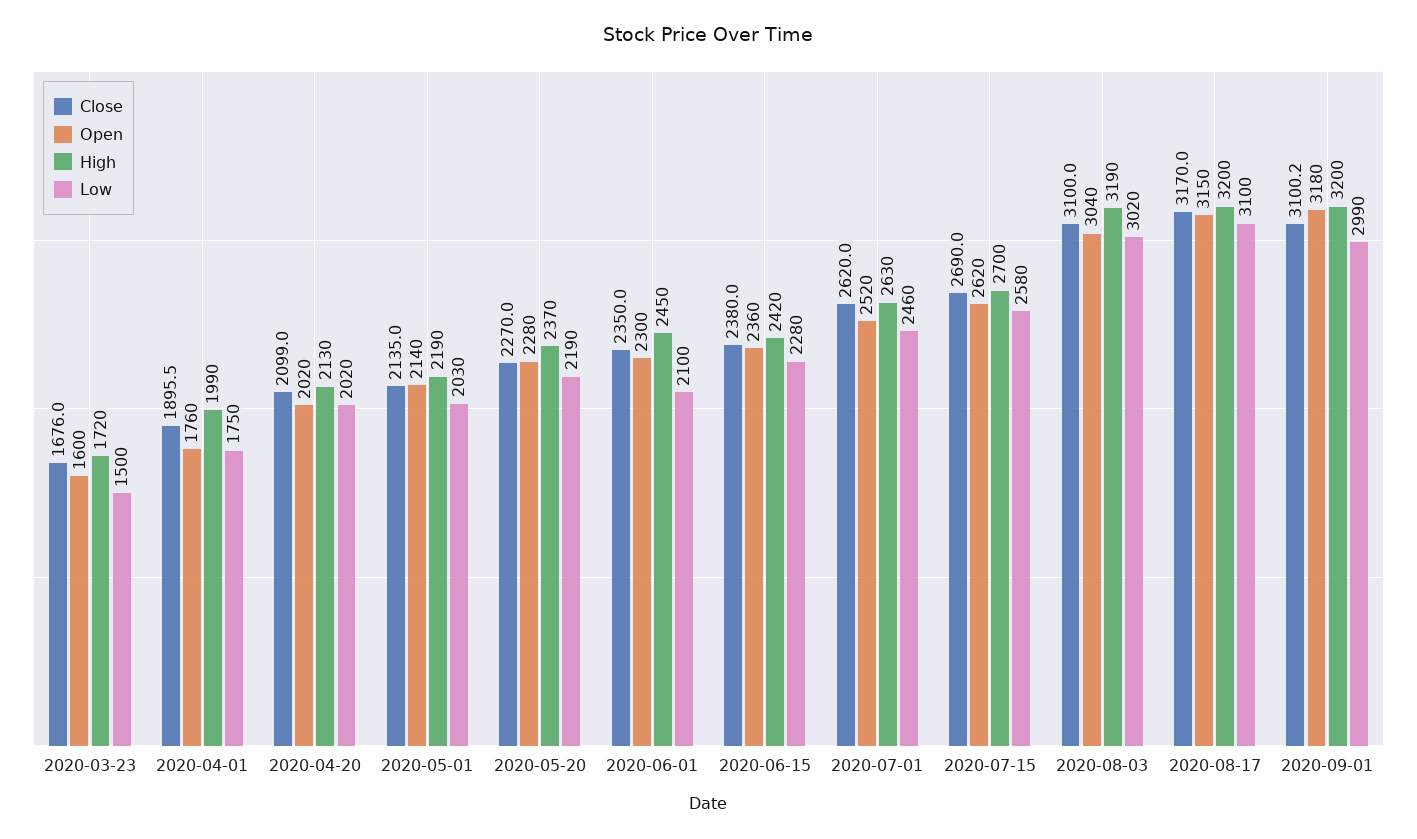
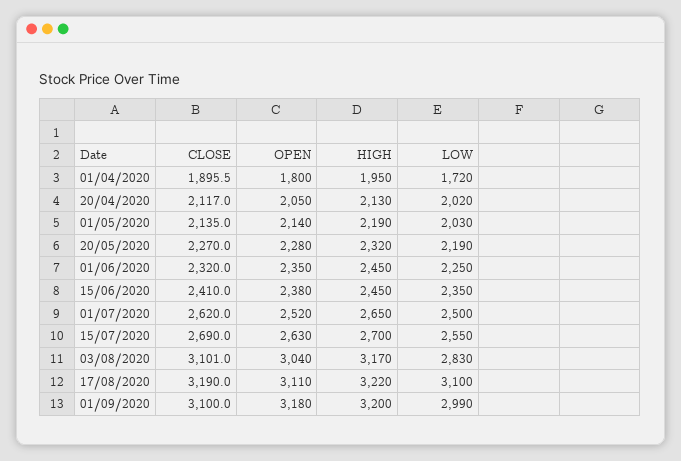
Close, 2020-03-23: 1676 -> none
Open, 2020-03-23: 1600 -> none
High, 2020-03-23: 1720 -> none
Low, 2020-03-23: 1500 -> none
Open, 2020-04-01: 1760 -> 1800
High, 2020-04-01: 1990 -> 1950
Low, 2020-04-01: 1750 -> 1720
Close, 2020-04-20: 2099 -> 2117
Open, 2020-04-20: 2020 -> 2050
High, 2020-05-20: 2370 -> 2320
Close, 2020-06-01: 2350 -> 2320
Open, 2020-06-01: 2300 -> 2350
Low, 2020-06-01: 2100 -> 2250
Close, 2020-06-15: 2380 -> 2410
Open, 2020-06-15: 2360 -> 2380
High, 2020-06-15: 2420 -> 2450
Low, 2020-06-15: 2280 -> 2350
High, 2020-07-01: 2630 -> 2650
Low, 2020-07-01: 2460 -> 2500
Open, 2020-07-15: 2620 -> 2630
Low, 2020-07-15: 2580 -> 2550
Close, 2020-08-03: 3100 -> 3101
High, 2020-08-03: 3190 -> 3170
Low, 2020-08-03: 3020 -> 2830
Close, 2020-08-17: 3170 -> 3190
Open, 2020-08-17: 3150 -> 3110
High, 2020-08-17: 3200 -> 3220
Close, 2020-09-01: 3100.2 -> 3100

